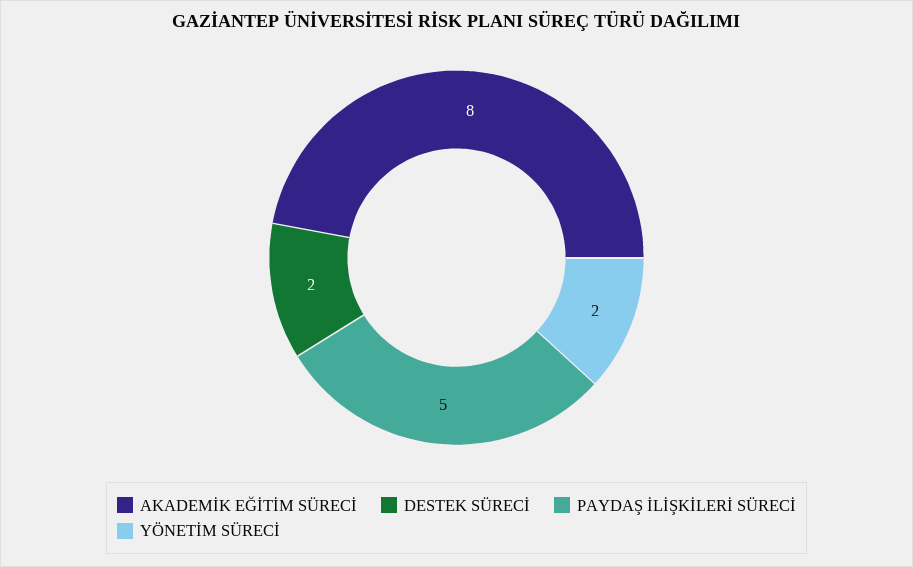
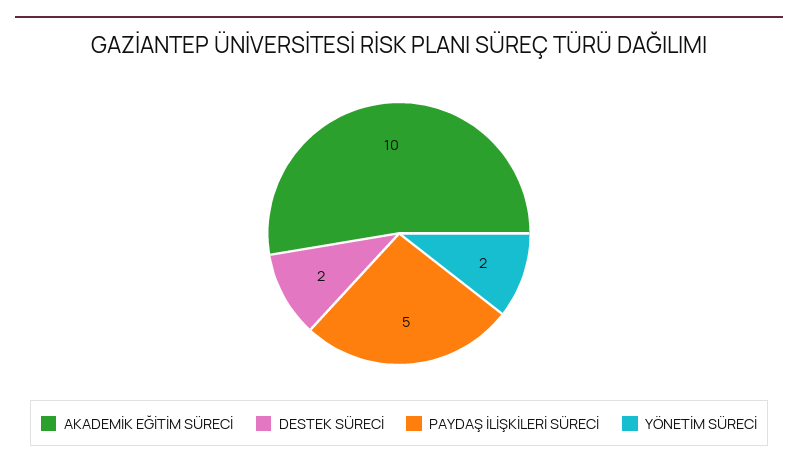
AKADEMİK EĞİTİM SÜRECİ: 8 -> 10

